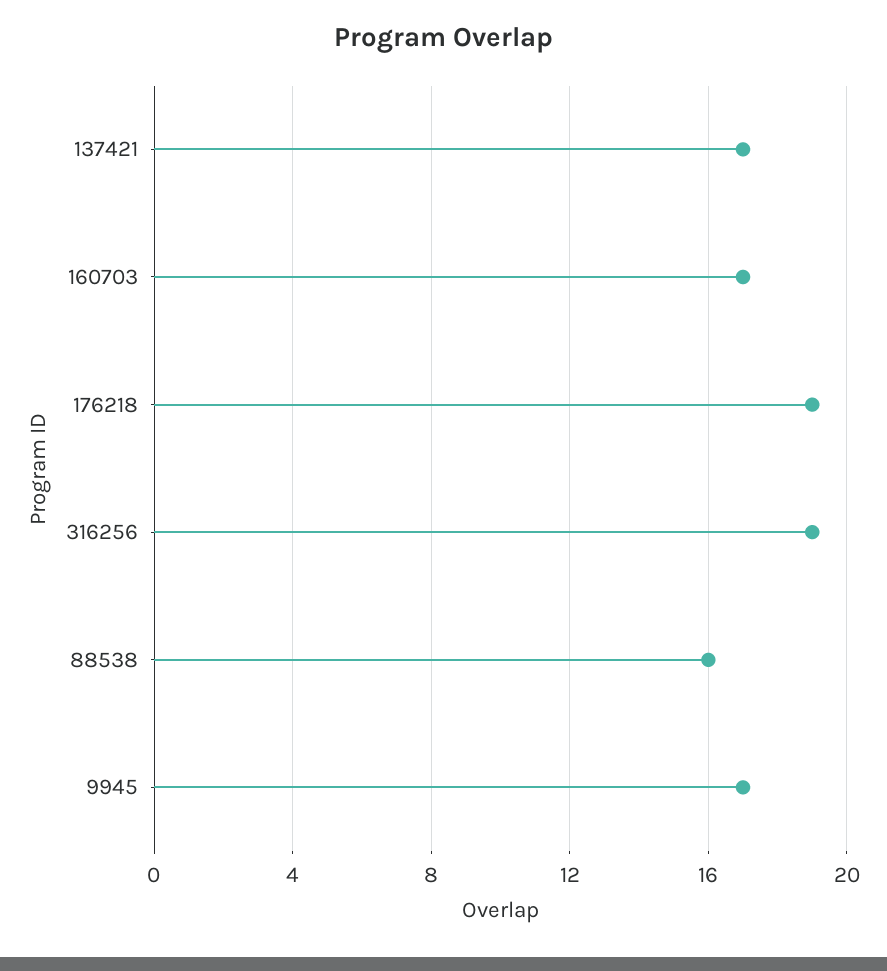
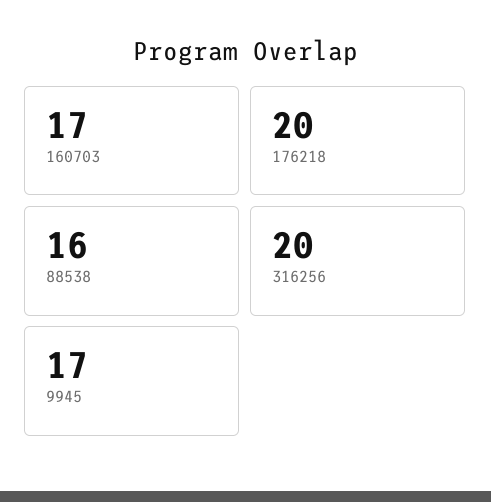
137421: 17 -> none
176218: 19 -> 20
316256: 19 -> 20

